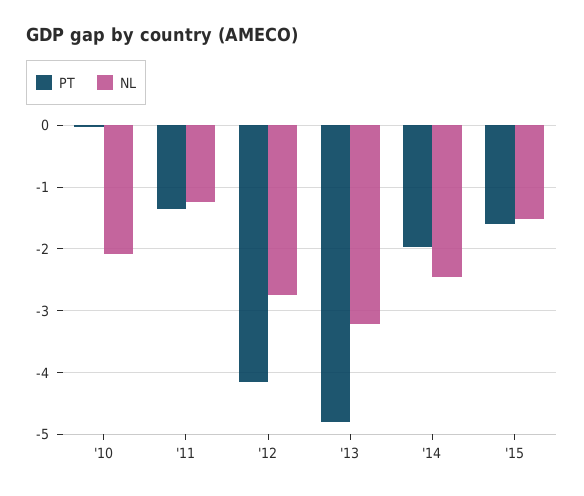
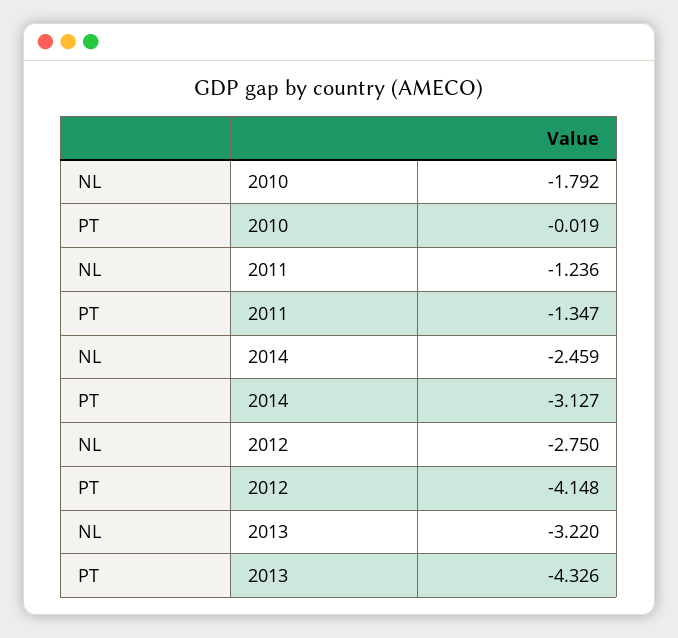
NL, '10: -2.1 -> -1.792
PT, '13: -4.8 -> -4.326
PT, '14: -2 -> -3.127
PT, '15: -1.6 -> none
NL, '15: -1.5 -> none

